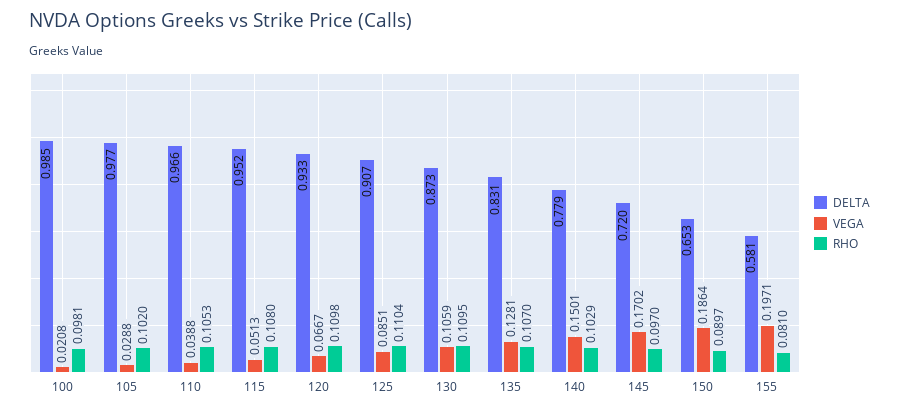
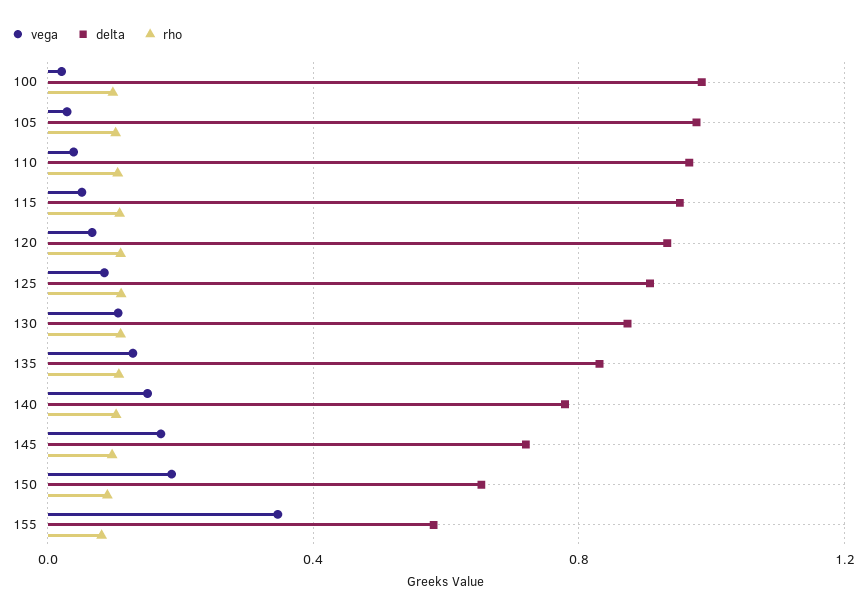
VEGA, 155: 0.1971 -> 0.35

